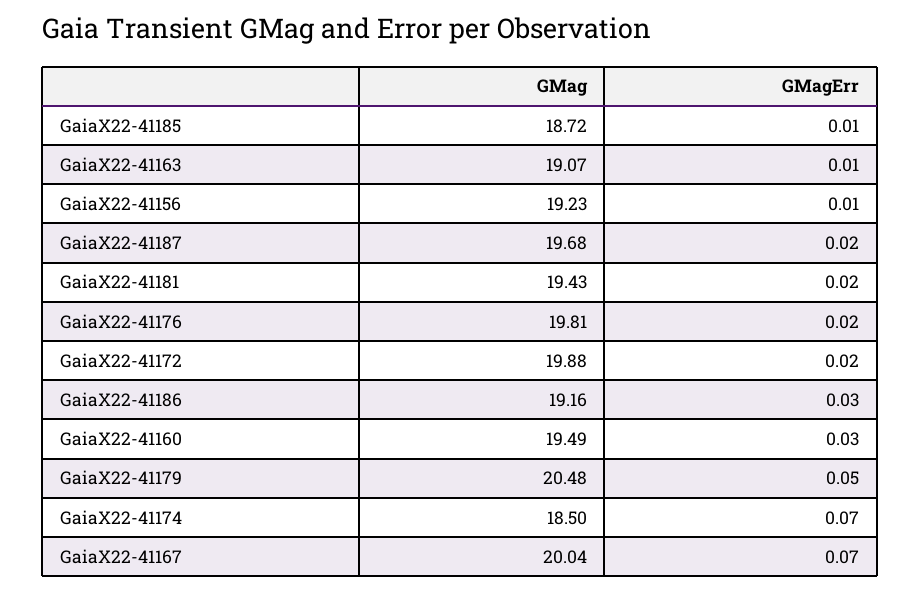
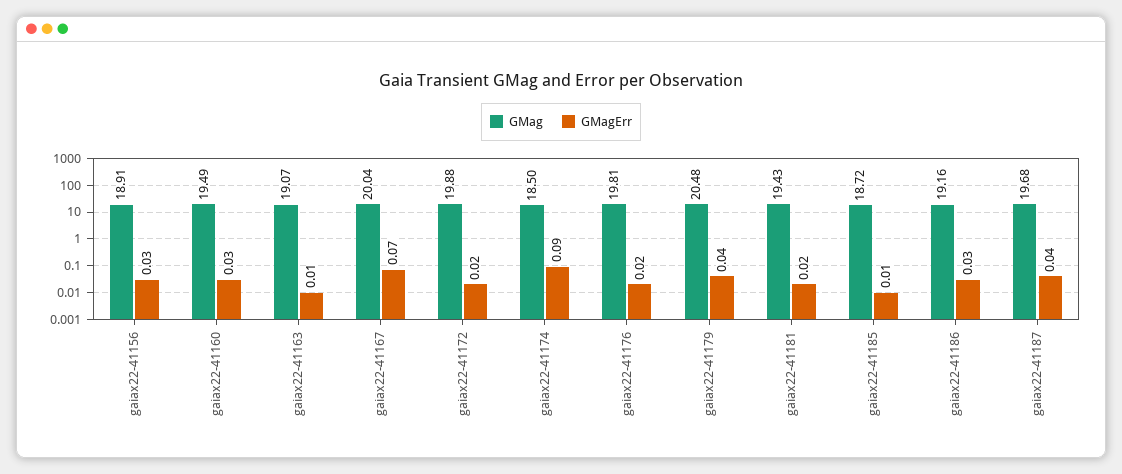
GMag, GaiaX22-41156: 19.23 -> 18.91
GMagErr, GaiaX22-41156: 0.01 -> 0.03
GMagErr, GaiaX22-41187: 0.02 -> 0.04
GMagErr, GaiaX22-41179: 0.05 -> 0.04
GMagErr, GaiaX22-41174: 0.07 -> 0.09

